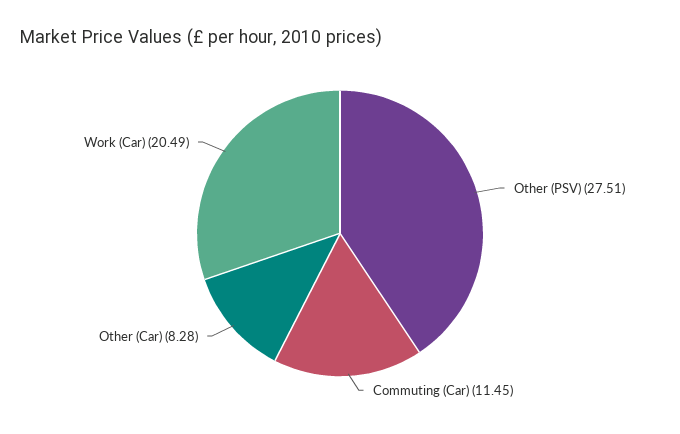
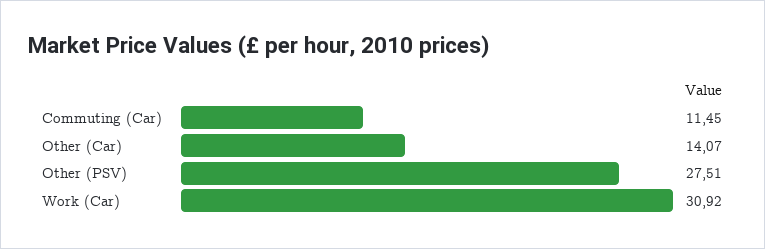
Other (Car): 8.28 -> 14.07
Work (Car): 20.49 -> 30.92

